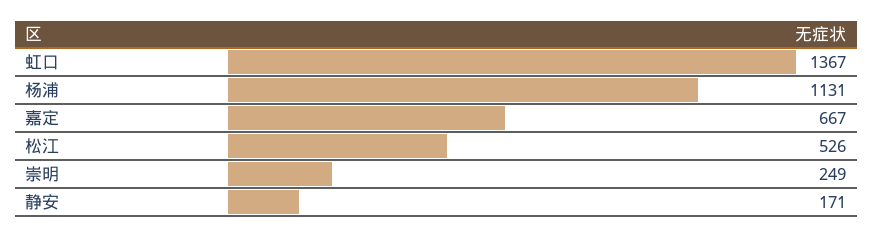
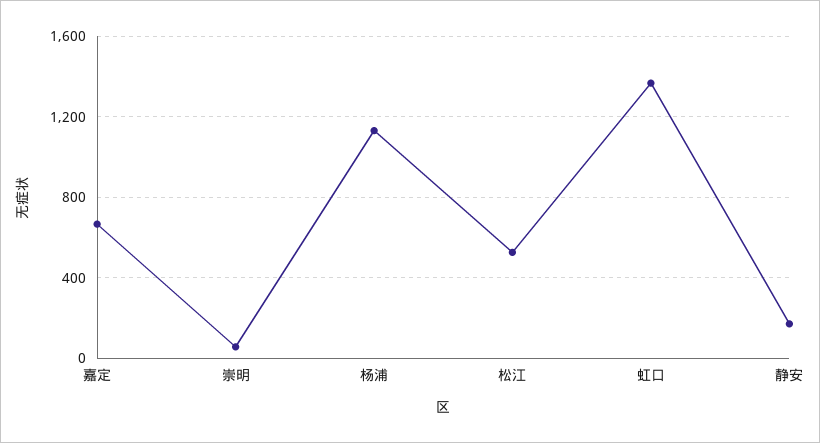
崇明: 249 -> 50

